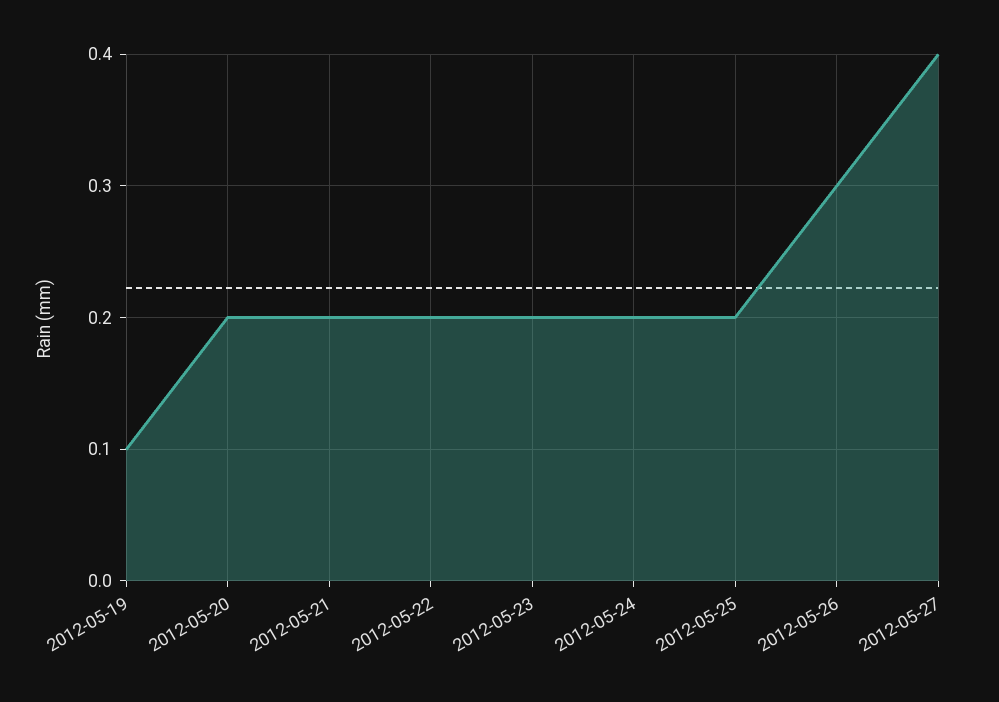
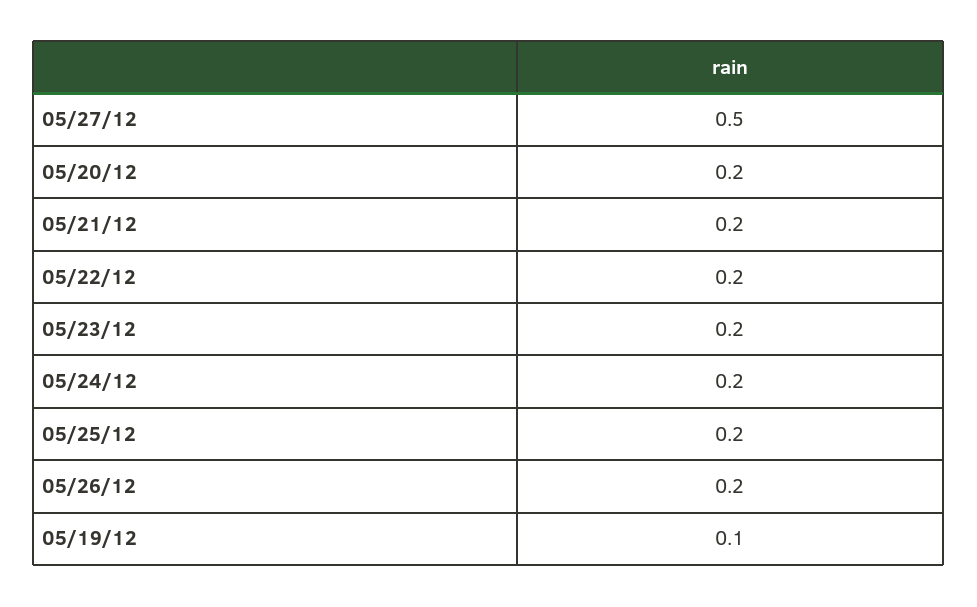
2012-05-26: 0.3 -> 0.2
2012-05-27: 0.4 -> 0.5

